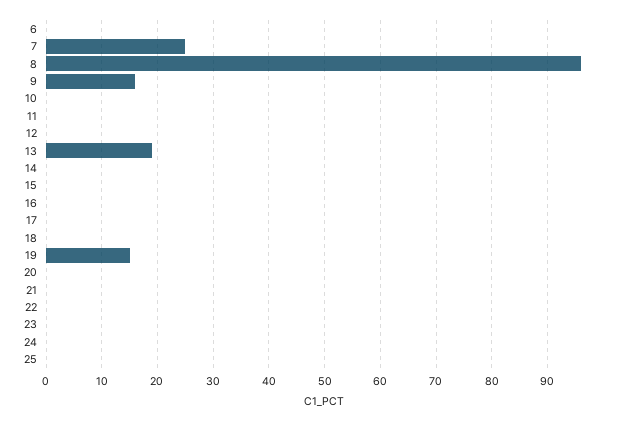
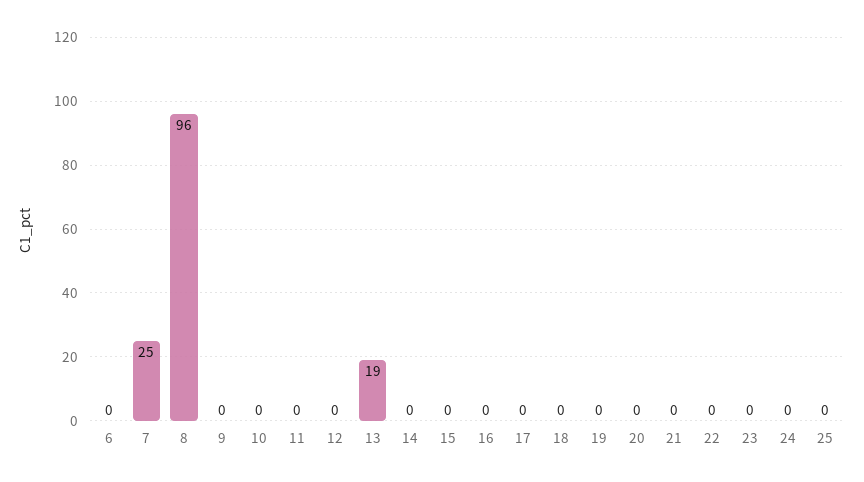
9: 15 -> 0
19: 15 -> 0

